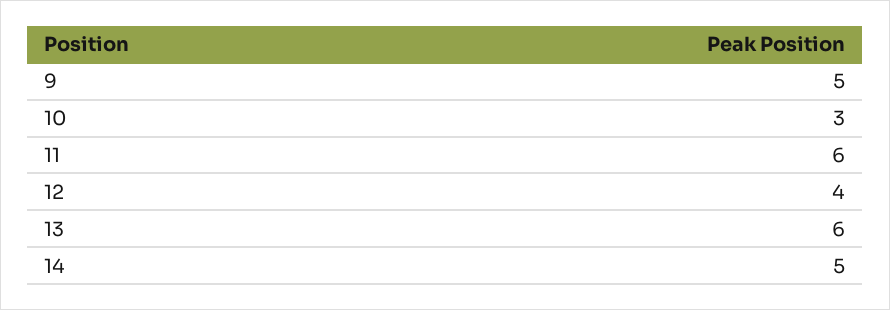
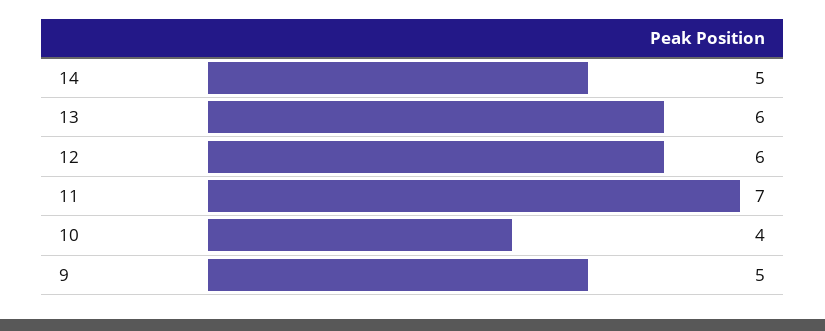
10: 3 -> 4
11: 6 -> 7
12: 4 -> 6

